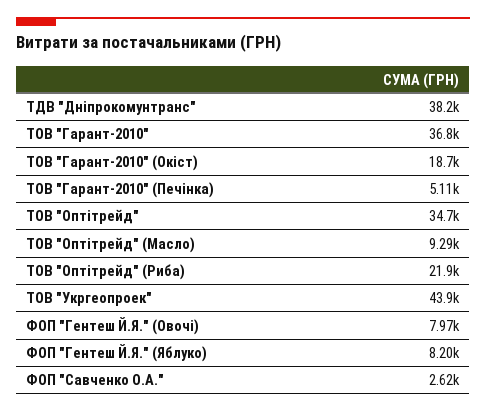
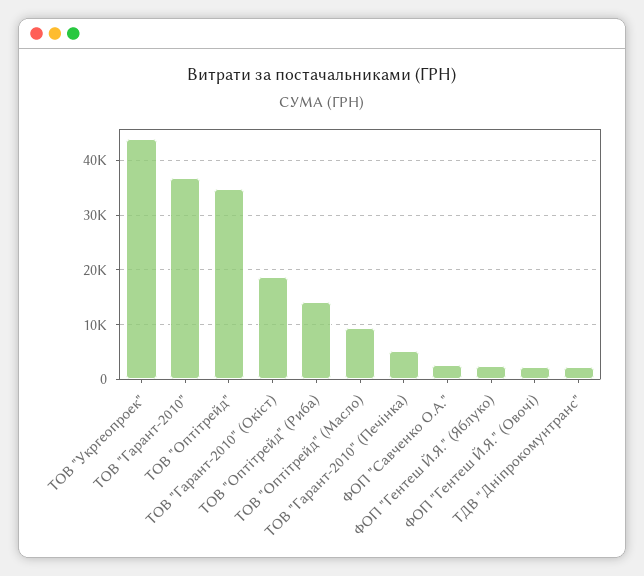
ТДВ "Дніпрокомунтранс": 38200 -> 2000
ТОВ "Оптітрейд" (Риба): 21900 -> 14000
ФОП "Гентеш Й.Я." (Овочі): 7970 -> 2000
ФОП "Гентеш Й.Я." (Яблуко): 8200 -> 2000

